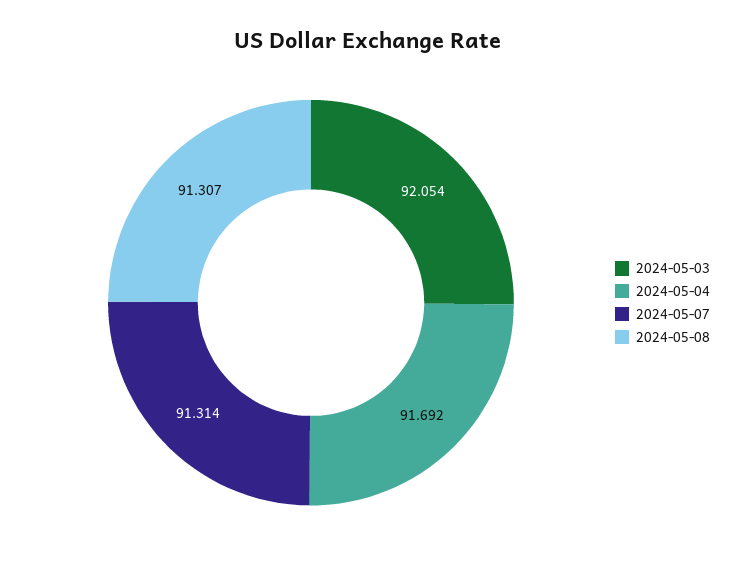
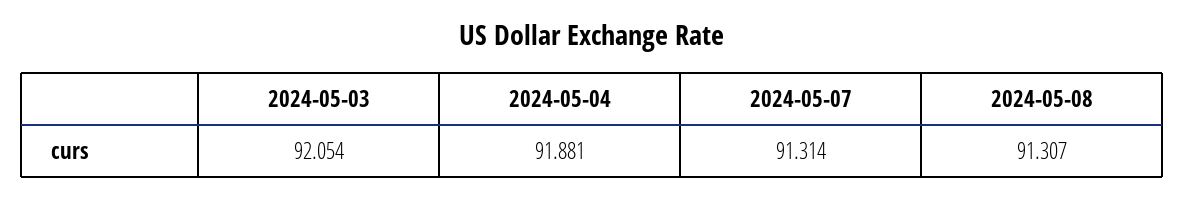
2024-05-04: 91.692 -> 91.881

